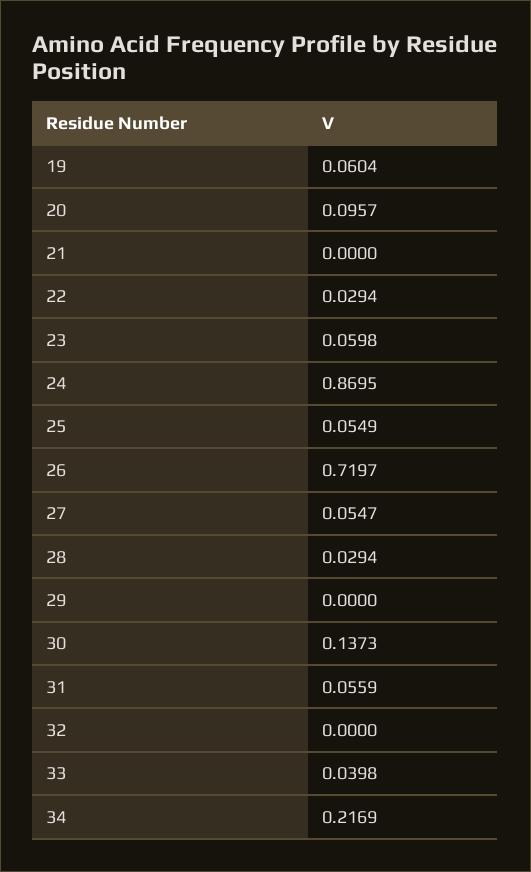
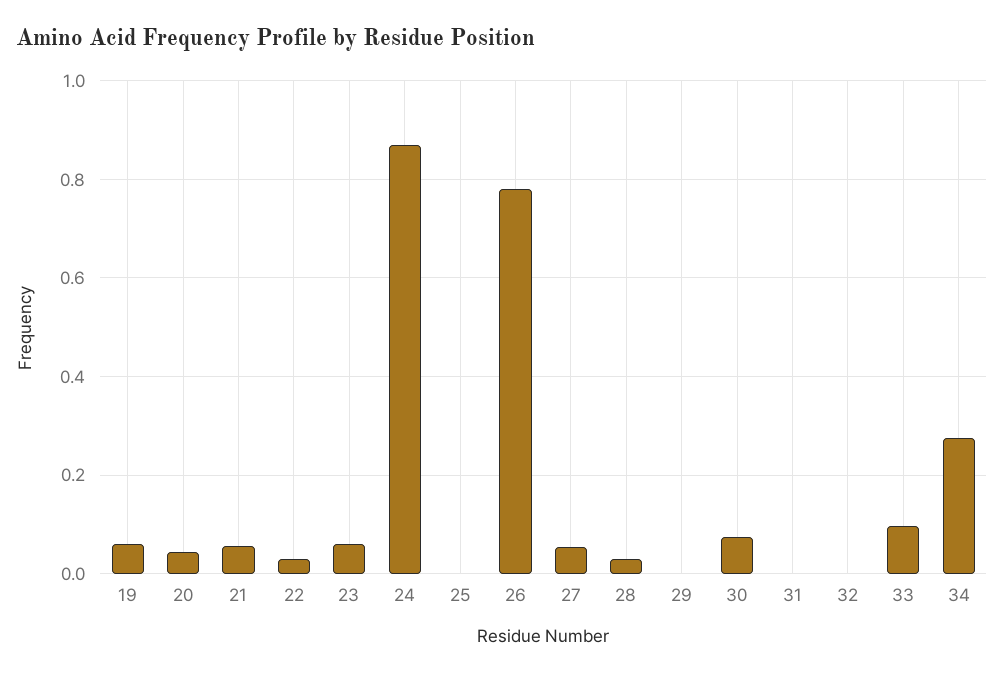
20: 0.0957 -> 0.04
21: 0 -> 0.06
25: 0.0549 -> 0
26: 0.7197 -> 0.78
30: 0.1373 -> 0.08
31: 0.0559 -> 0
33: 0.0398 -> 0.1
34: 0.2169 -> 0.28

